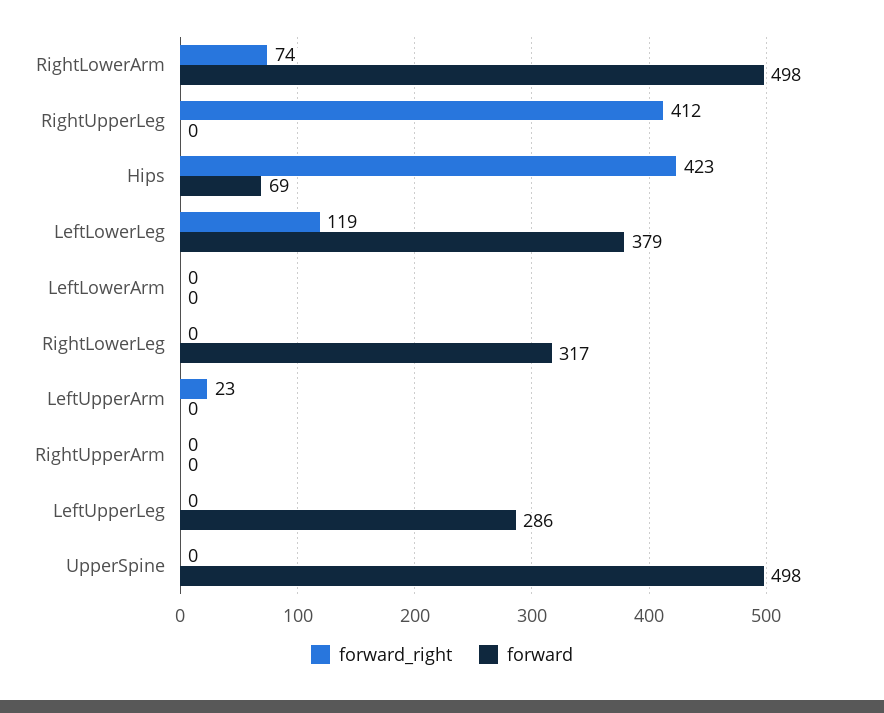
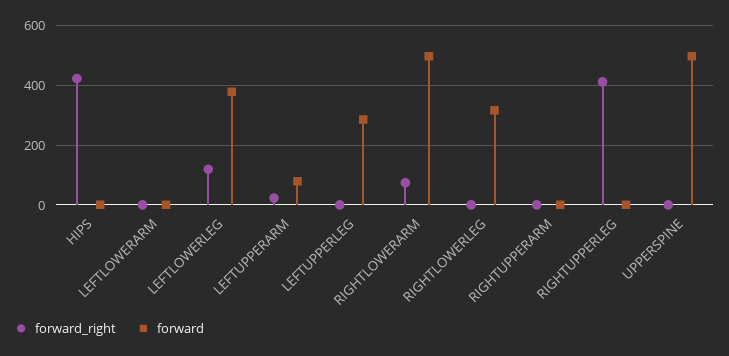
forward, Hips: 69 -> 0
forward, LeftUpperArm: 0 -> 75

